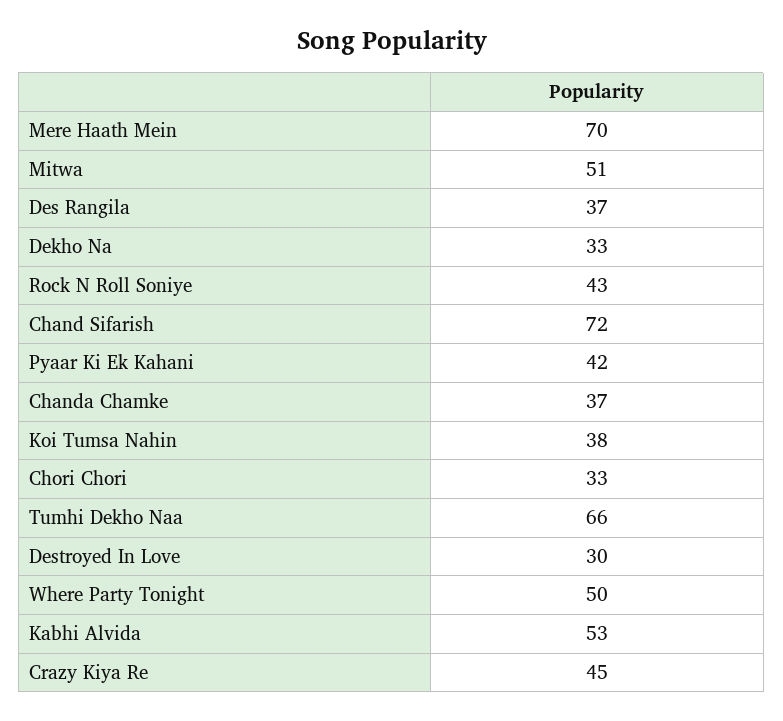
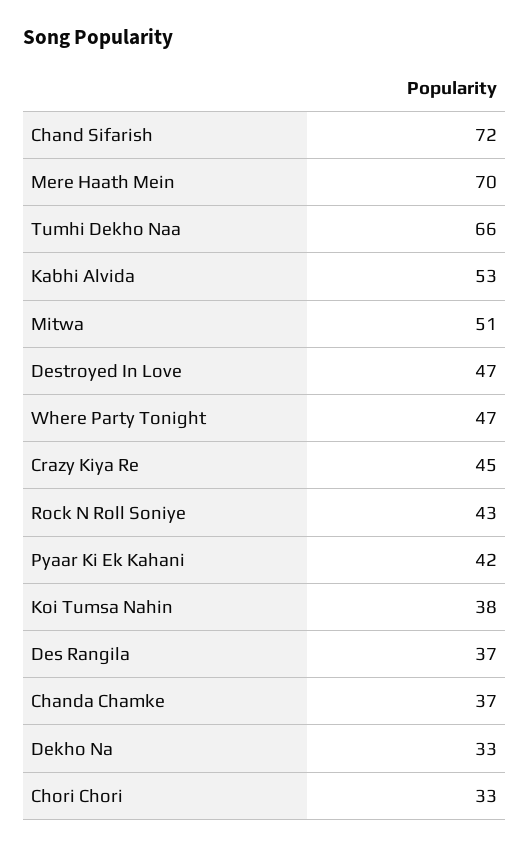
Destroyed In Love: 30 -> 47
Where Party Tonight: 50 -> 47

